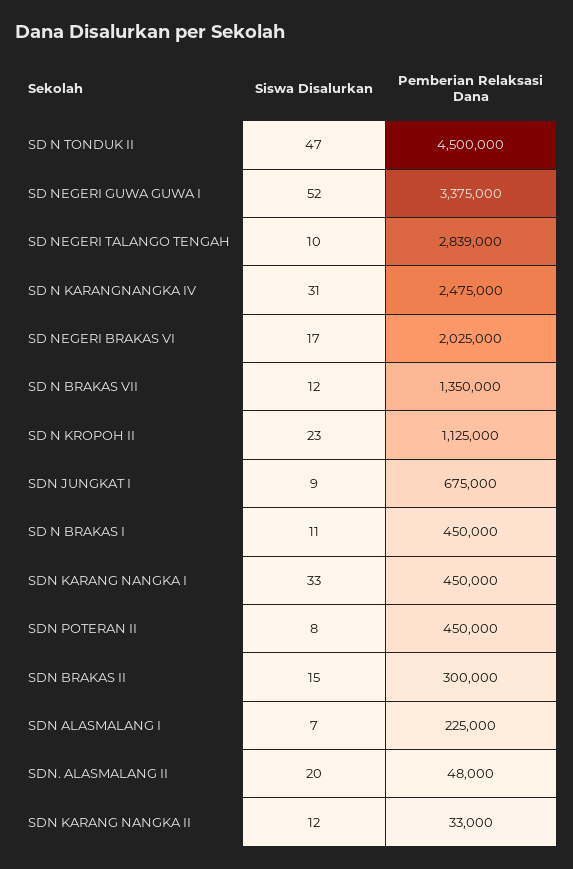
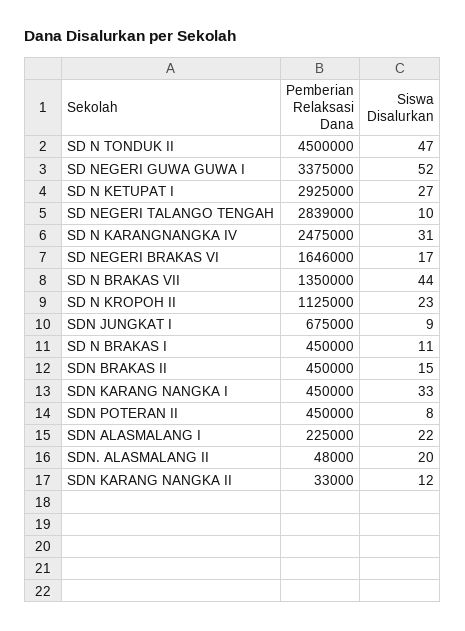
Pemberian Relaksasi Dana, SD NEGERI BRAKAS VI: 2025000 -> 1646000
Siswa Disalurkan, SD N BRAKAS VII: 12 -> 44
Pemberian Relaksasi Dana, SDN BRAKAS II: 300000 -> 450000
Siswa Disalurkan, SDN ALASMALANG I: 7 -> 22
Pemberian Relaksasi Dana, SD N KETUPAT I: none -> 2925000
Siswa Disalurkan, SD N KETUPAT I: none -> 27

